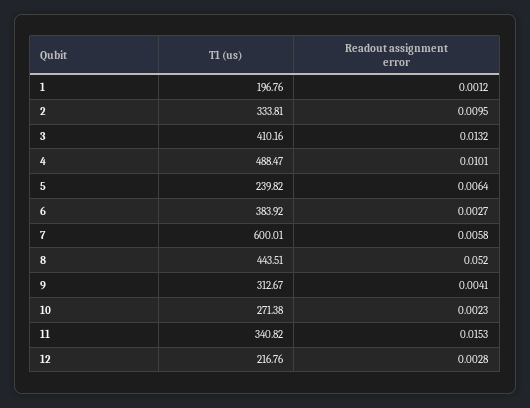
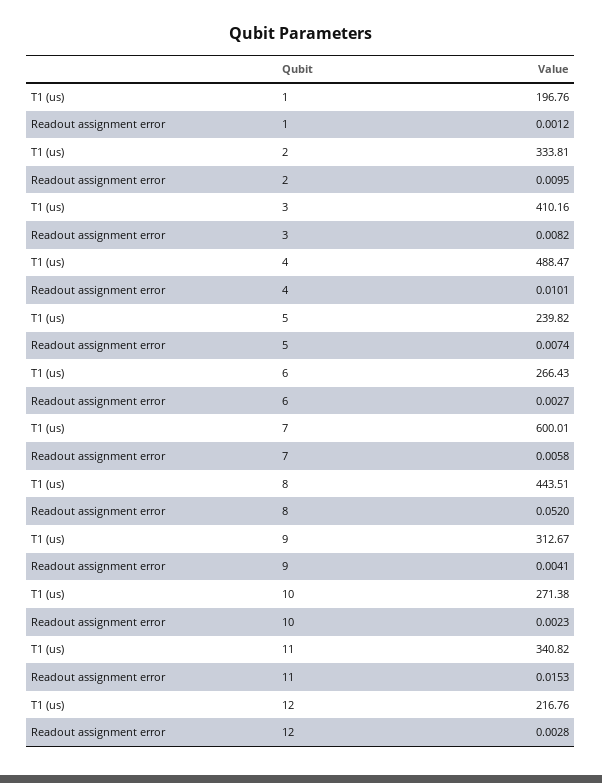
Readout assignment error, 3: 0.0132 -> 0.0082
Readout assignment error, 5: 0.0064 -> 0.0074
T1 (us), 6: 383.92 -> 266.43

